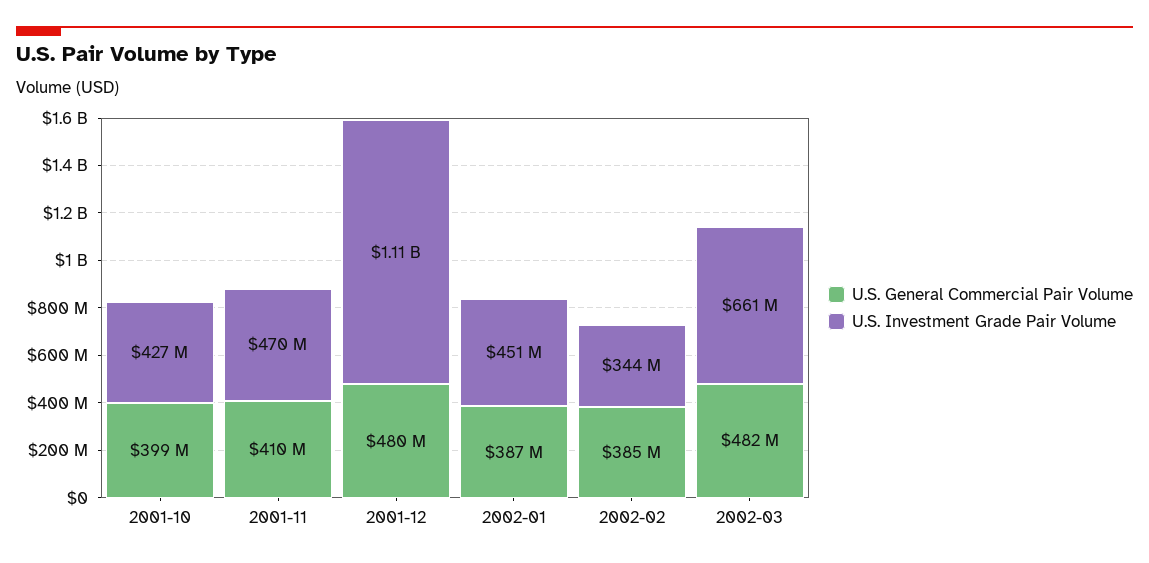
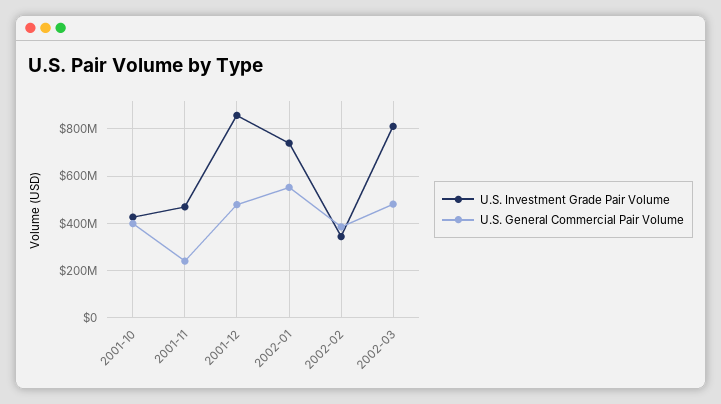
U.S. General Commercial Pair Volume, 2001-11: 410000000 -> 250000000
U.S. Investment Grade Pair Volume, 2001-12: 1110000000 -> 850000000
U.S. General Commercial Pair Volume, 2002-01: 387000000 -> 550000000
U.S. Investment Grade Pair Volume, 2002-01: 451000000 -> 750000000
U.S. Investment Grade Pair Volume, 2002-03: 661000000 -> 800000000

